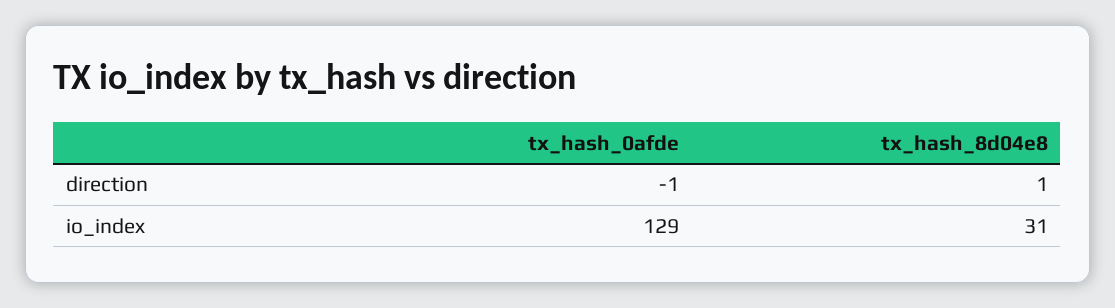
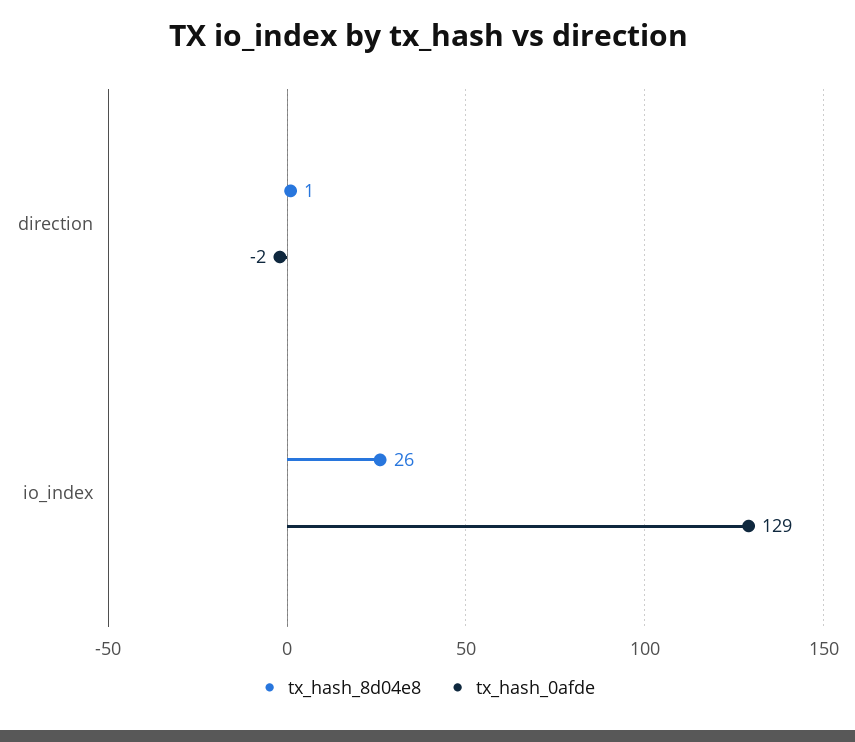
tx_hash_0afde, direction: -1 -> -2
tx_hash_8d04e8, io_index: 31 -> 26

